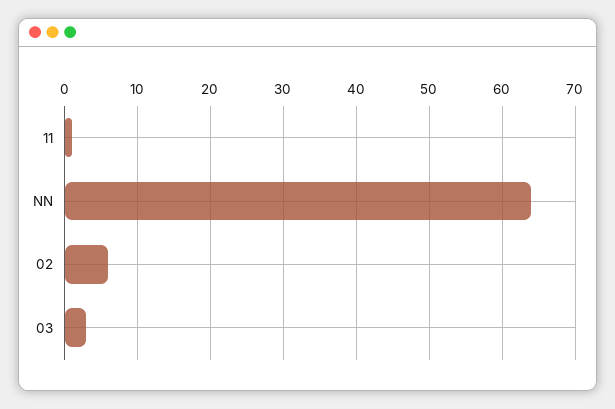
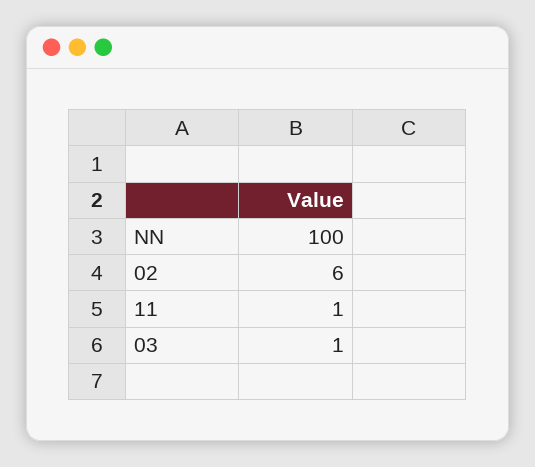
NN: 64 -> 100
03: 3 -> 1

